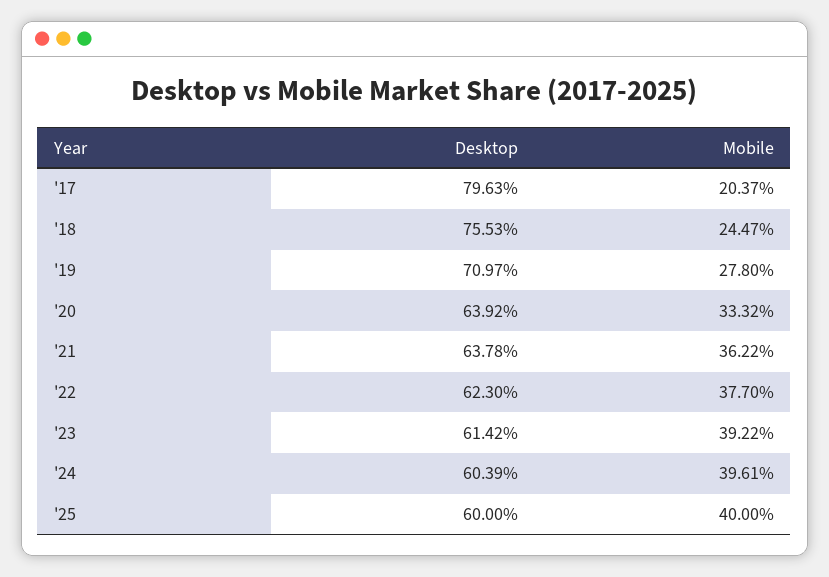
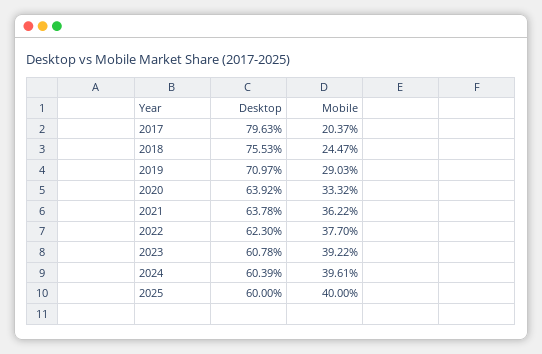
Mobile, '19: 27.8 -> 29.03
Desktop, '23: 61.42 -> 60.78

